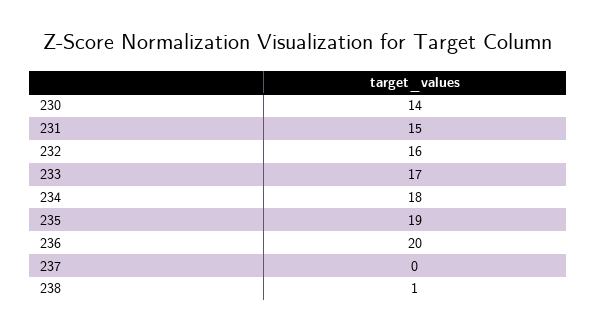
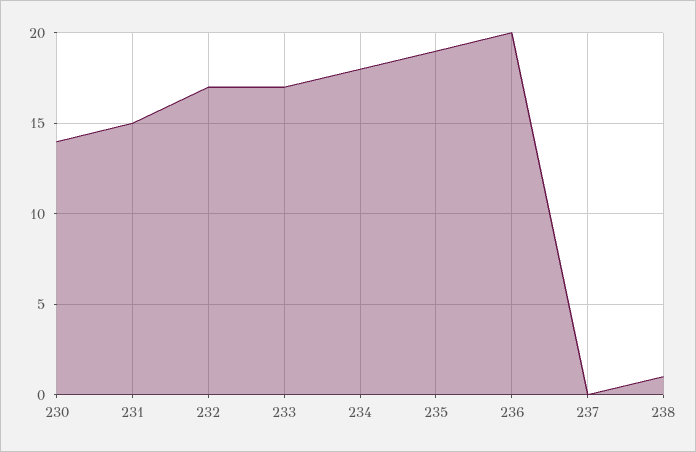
232: 16 -> 17

